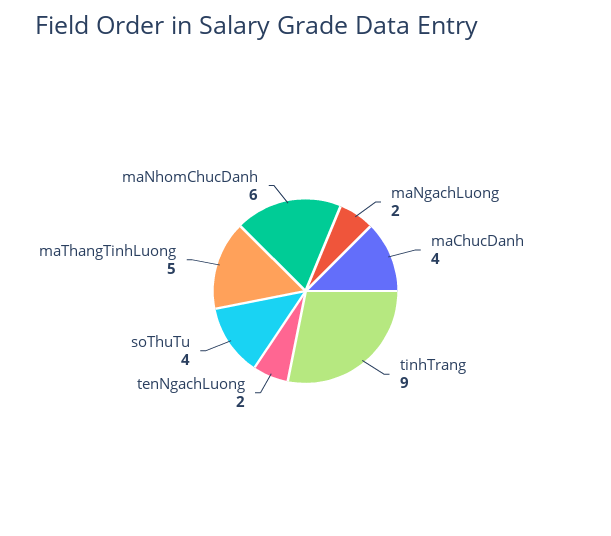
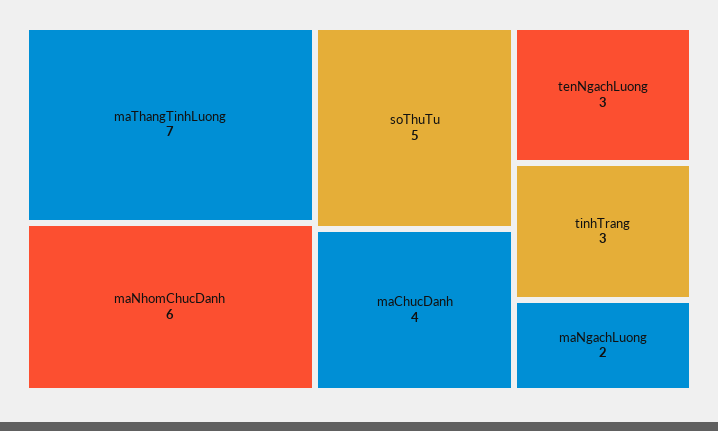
tinhTrang: 9 -> 3
tenNgachLuong: 2 -> 3
soThuTu: 4 -> 5
maThangTinhLuong: 5 -> 7

